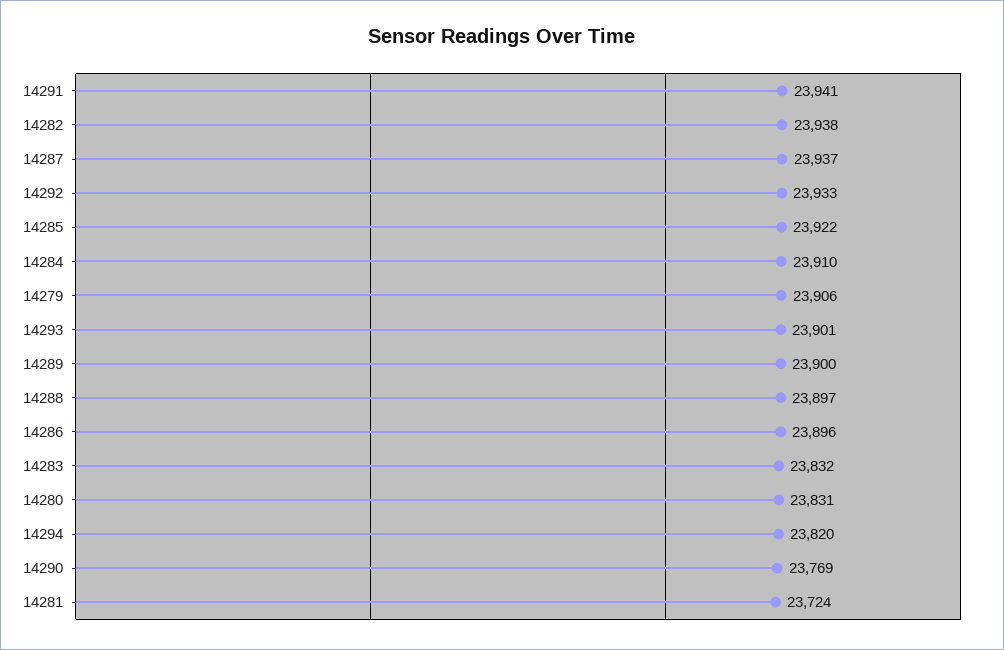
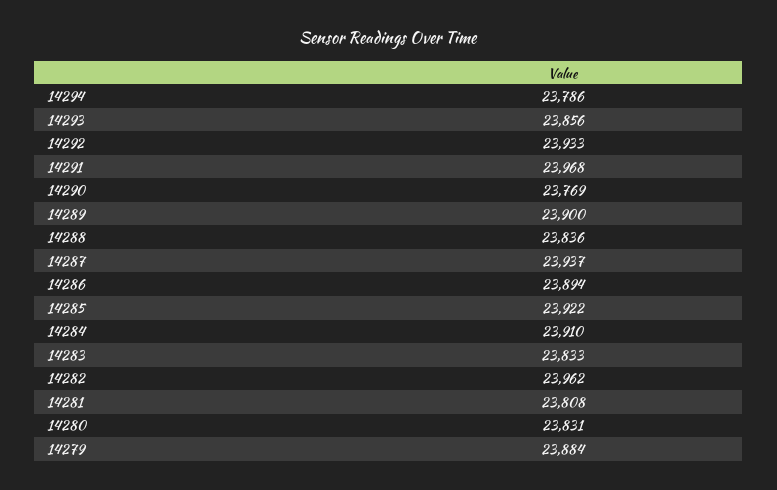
14291: 23941 -> 23968
14282: 23938 -> 23962
14279: 23906 -> 23884
14293: 23901 -> 23856
14288: 23897 -> 23836
14286: 23896 -> 23894
14283: 23832 -> 23833
14294: 23820 -> 23786
14281: 23724 -> 23808

